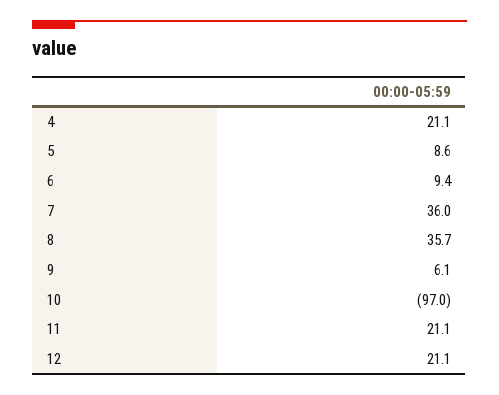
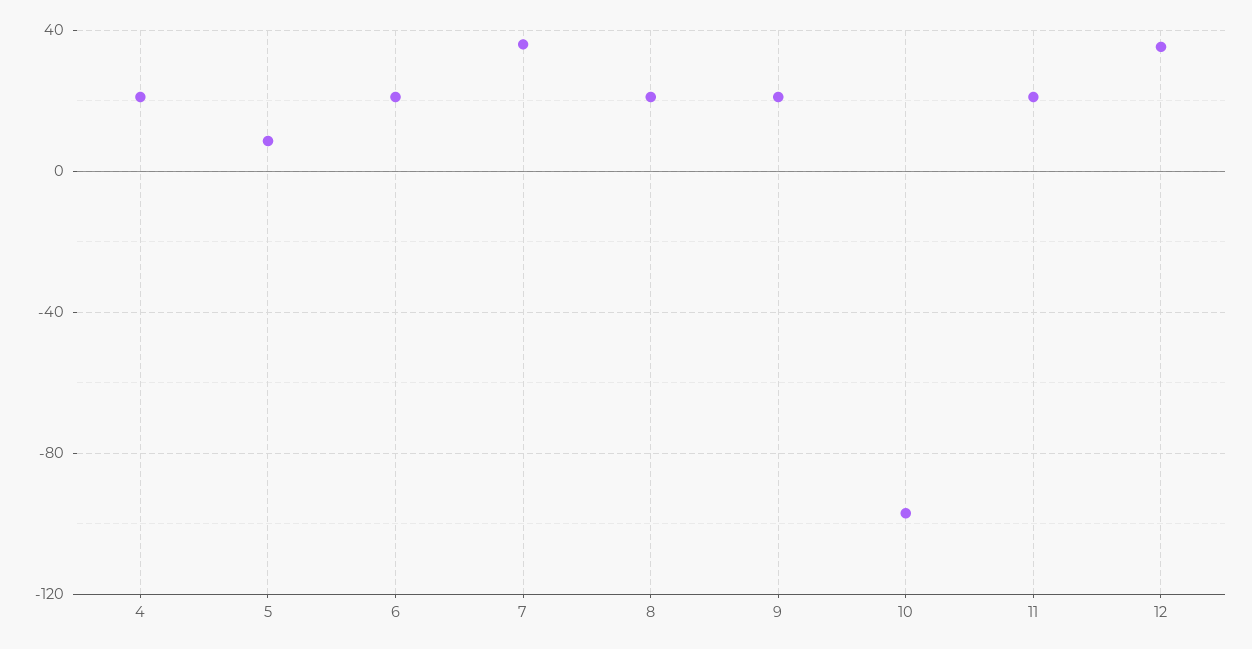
6: 9.4 -> 20
8: 35.7 -> 20
9: 6.1 -> 20
12: 21.1 -> 35

